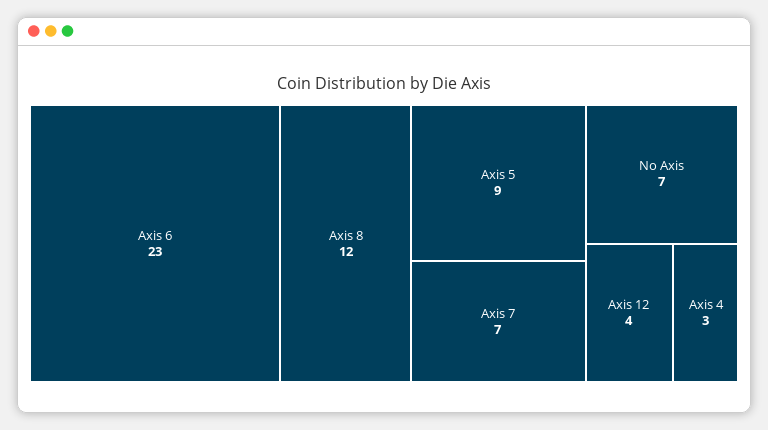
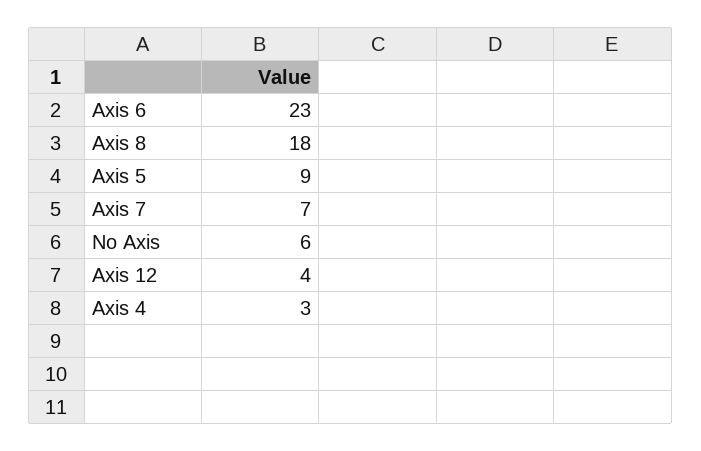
Axis 8: 12 -> 18
No Axis: 7 -> 6

